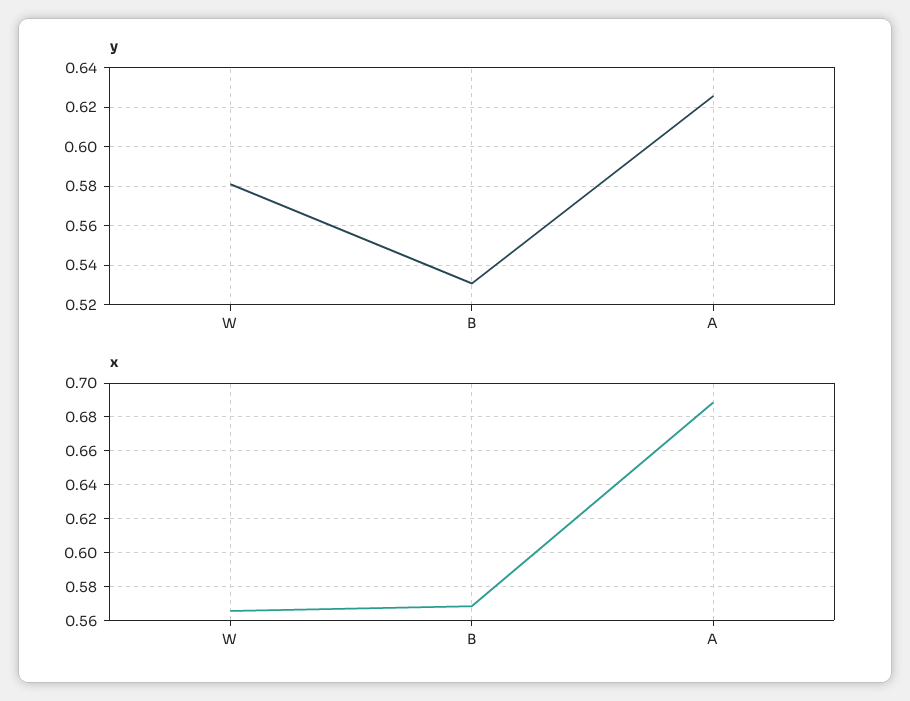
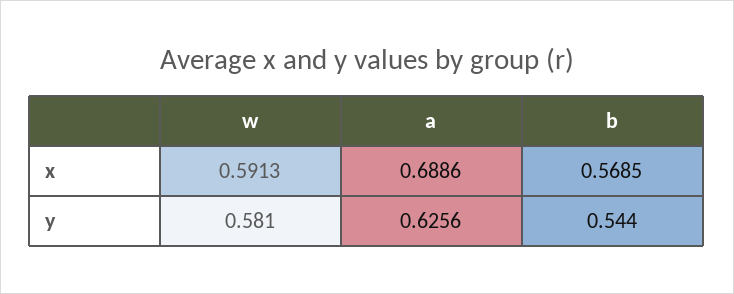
y, B: 0.53 -> 0.544
x, W: 0.565 -> 0.5913

